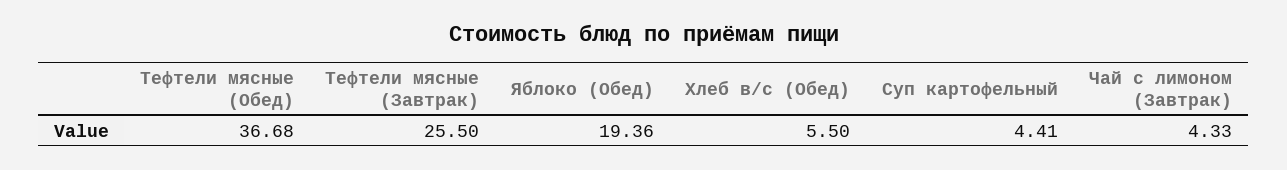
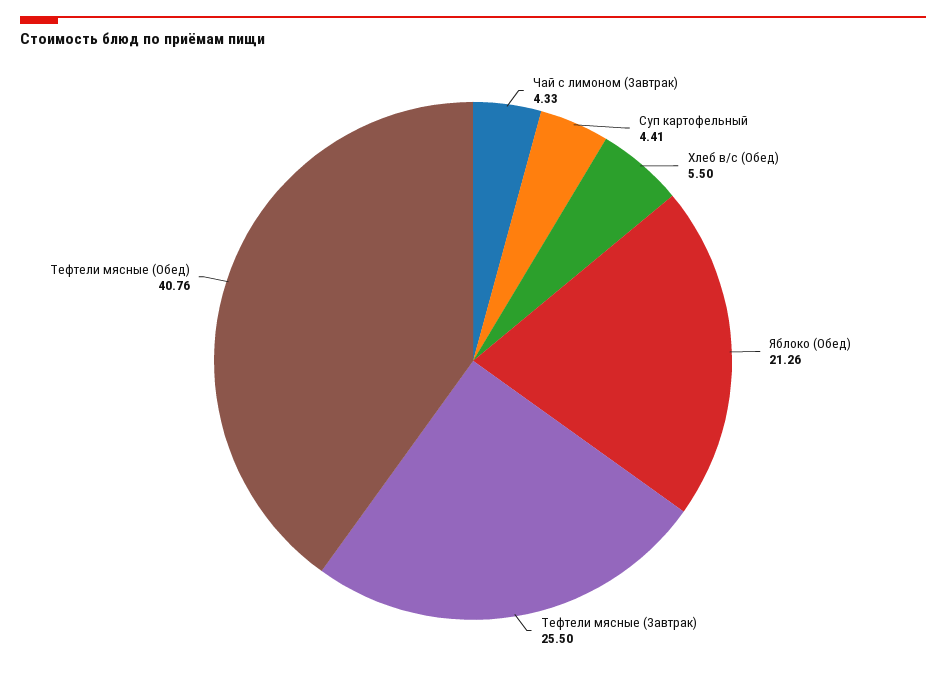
Тефтели мясные (Обед): 36.68 -> 40.76
Яблоко (Обед): 19.36 -> 21.26

